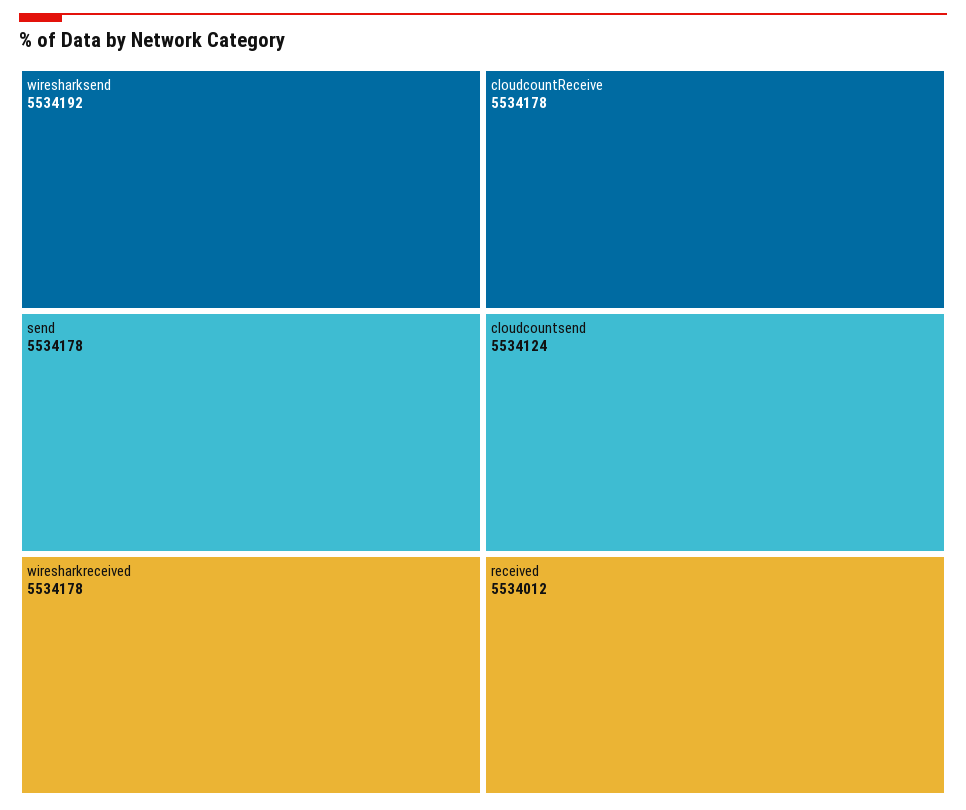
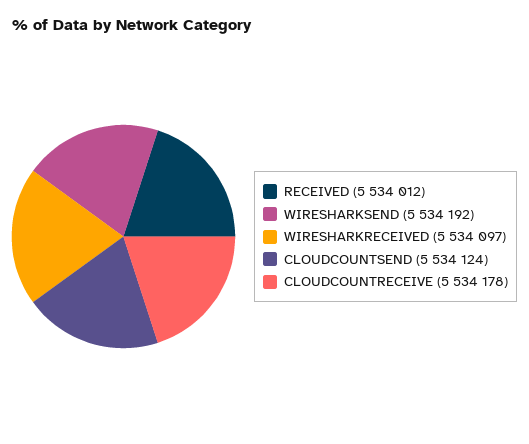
send: 5534178 -> none
wiresharkreceived: 5534178 -> 5534097

